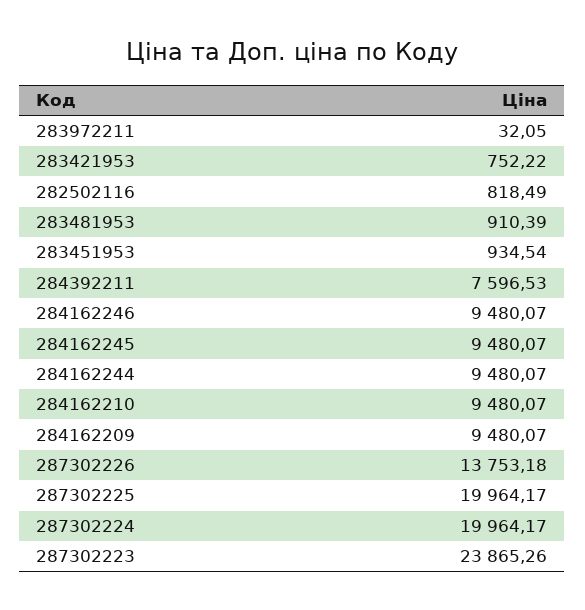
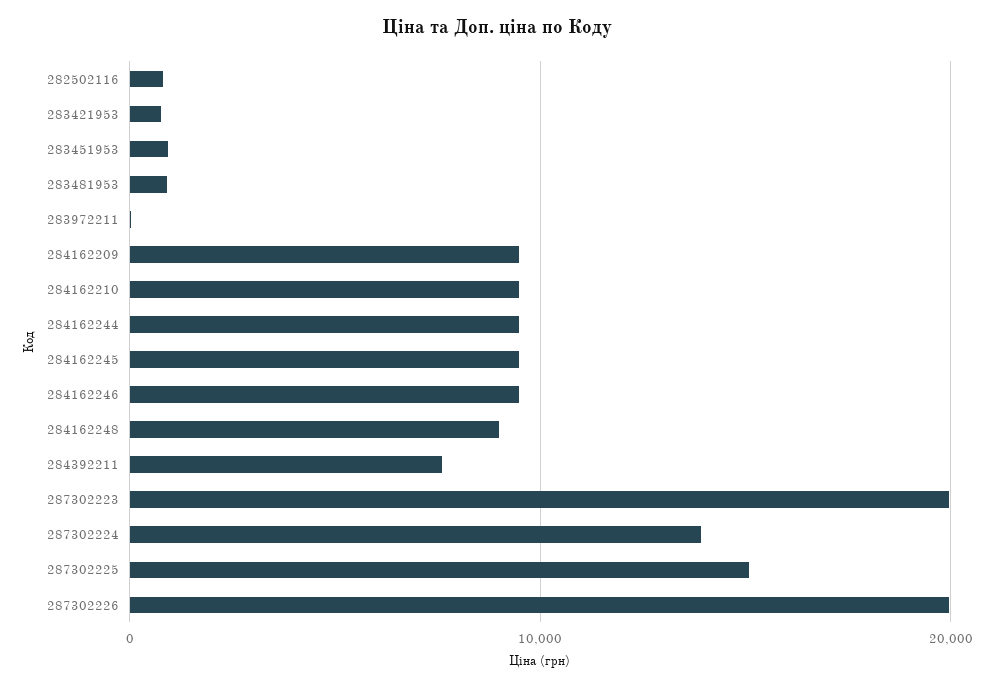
287302226: 13753.18 -> 20000
287302225: 19964.17 -> 15000
287302224: 19964.17 -> 14000
287302223: 23865.26 -> 20000
284162248: none -> 9000

